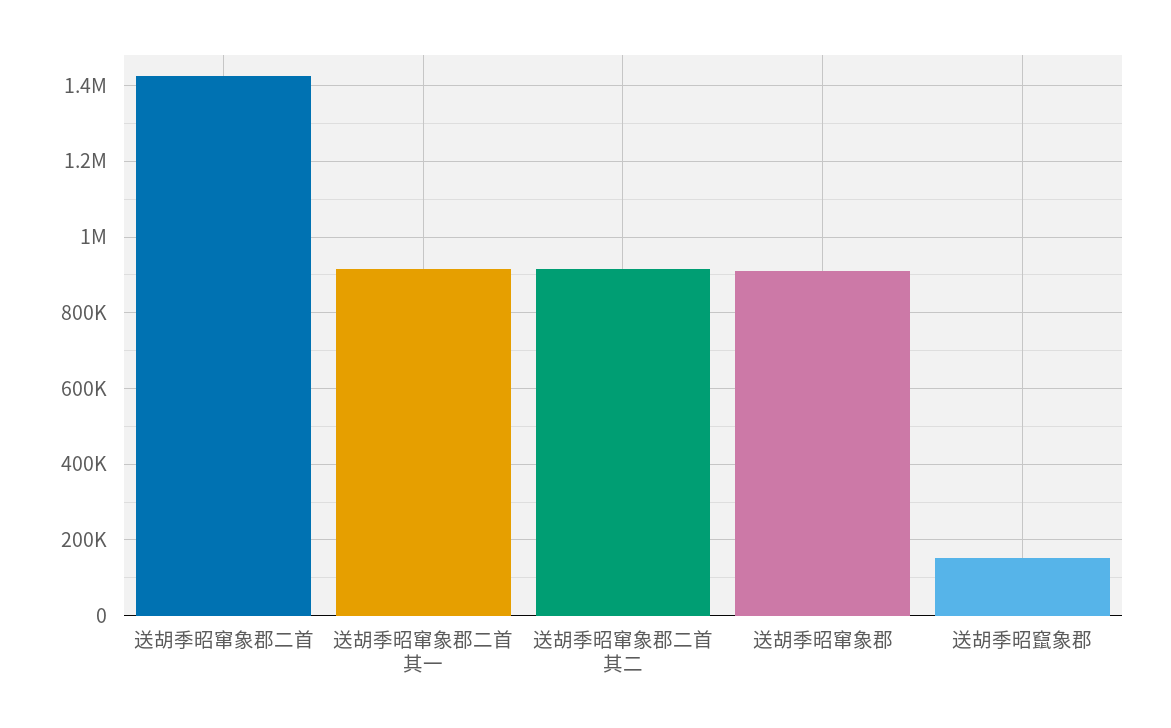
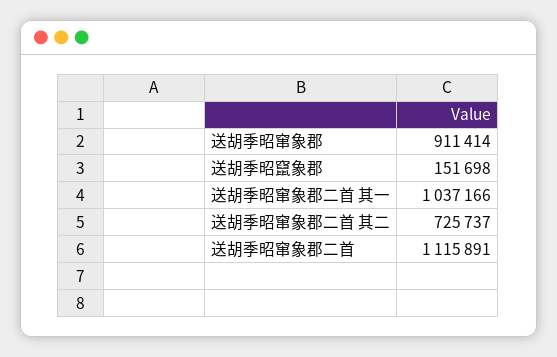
送胡季昭窜象郡二首: 1420000 -> 1115891
送胡季昭窜象郡二首 其一: 920000 -> 1037166
送胡季昭窜象郡二首 其二: 920000 -> 725737

